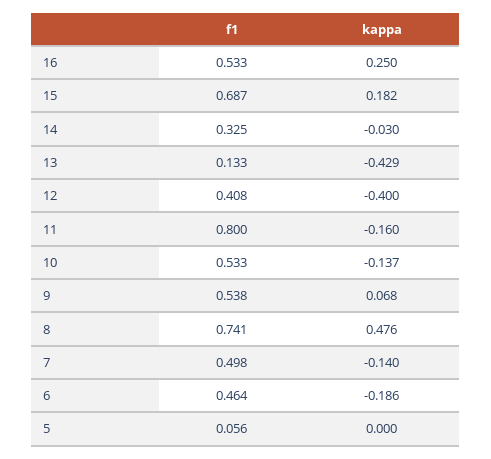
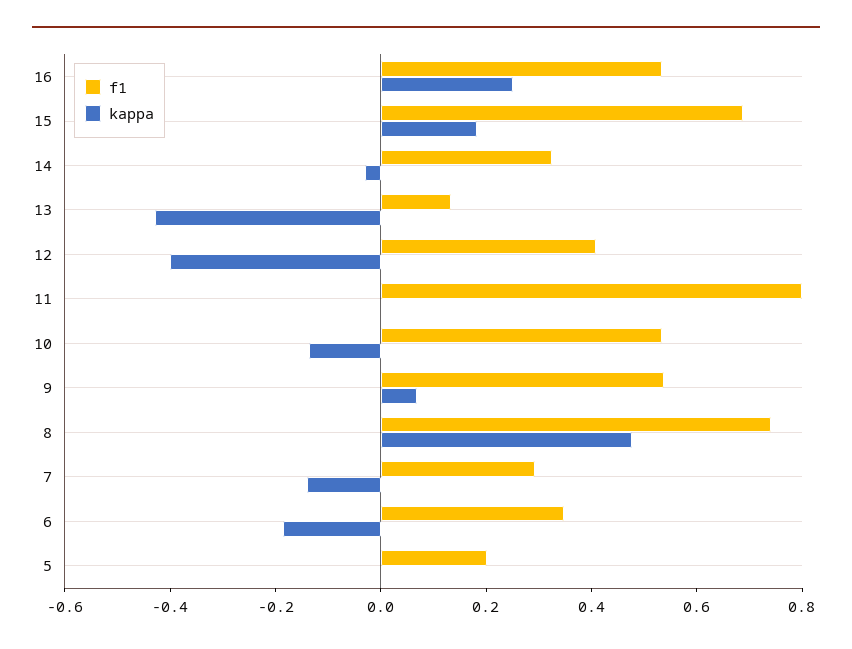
kappa, 11: -0.16 -> 0
f1, 7: 0.498 -> 0.3
f1, 6: 0.464 -> 0.35
f1, 5: 0.056 -> 0.2

